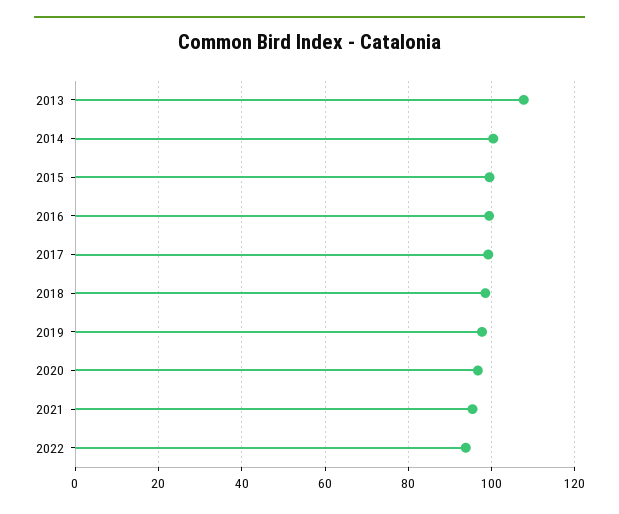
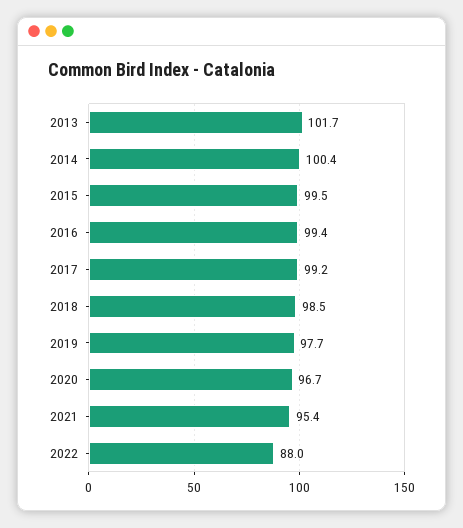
2013: 108 -> 101.7
2022: 94 -> 88

